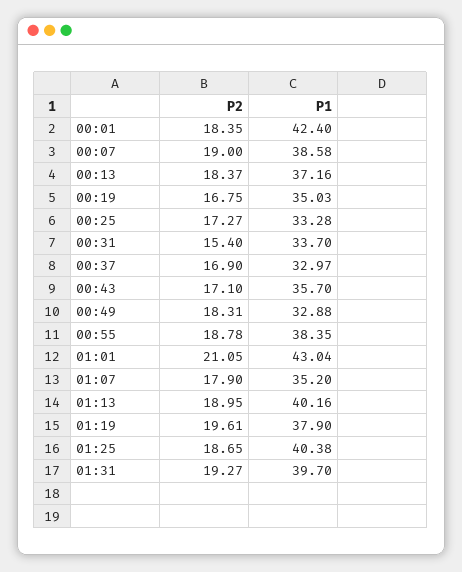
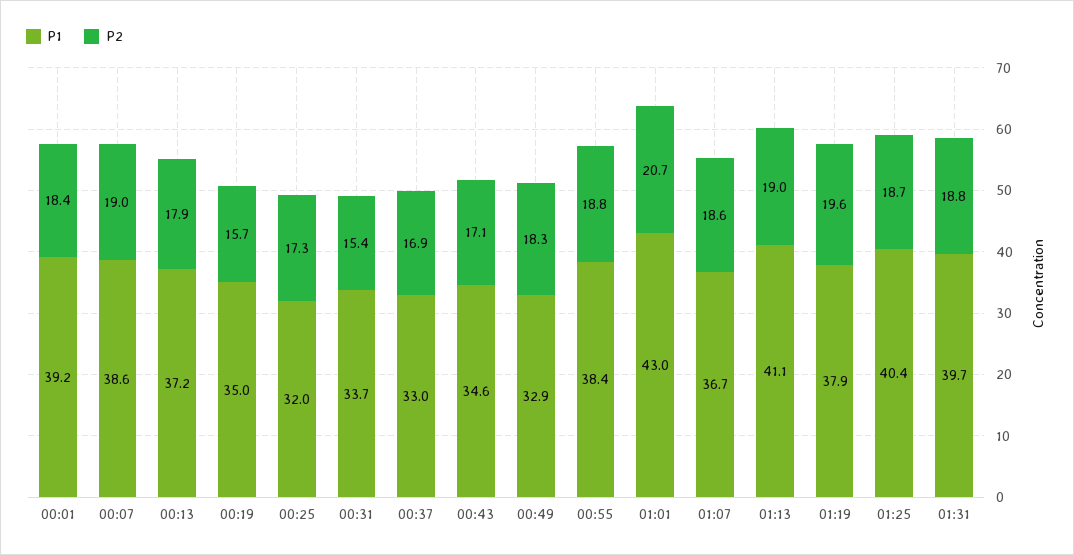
P1, 00:01: 42.4 -> 39.2
P2, 00:13: 18.37 -> 17.9
P2, 00:19: 16.75 -> 15.7
P1, 00:25: 33.28 -> 32
P1, 00:43: 35.7 -> 34.6
P2, 01:01: 21.05 -> 20.7
P2, 01:07: 17.9 -> 18.6
P1, 01:07: 35.2 -> 36.7
P1, 01:13: 40.16 -> 41.1
P2, 01:31: 19.27 -> 18.8

